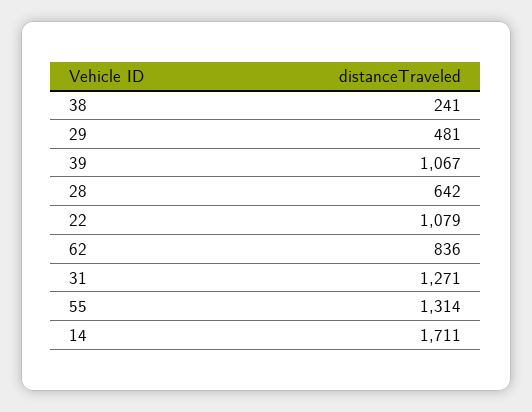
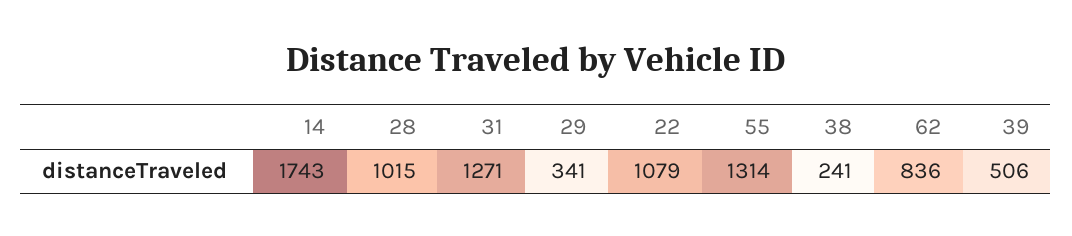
29: 481 -> 341
39: 1067 -> 506
28: 642 -> 1015
14: 1711 -> 1743

